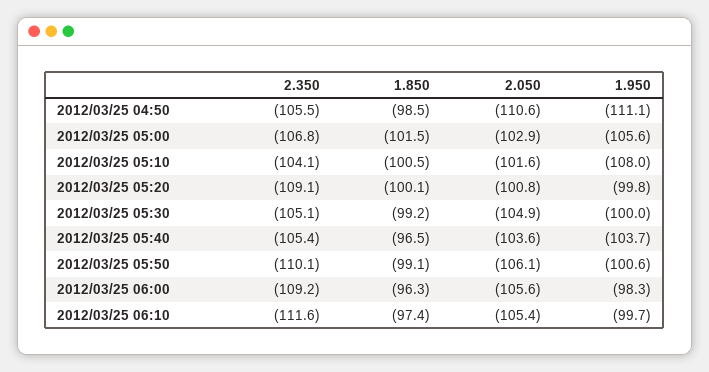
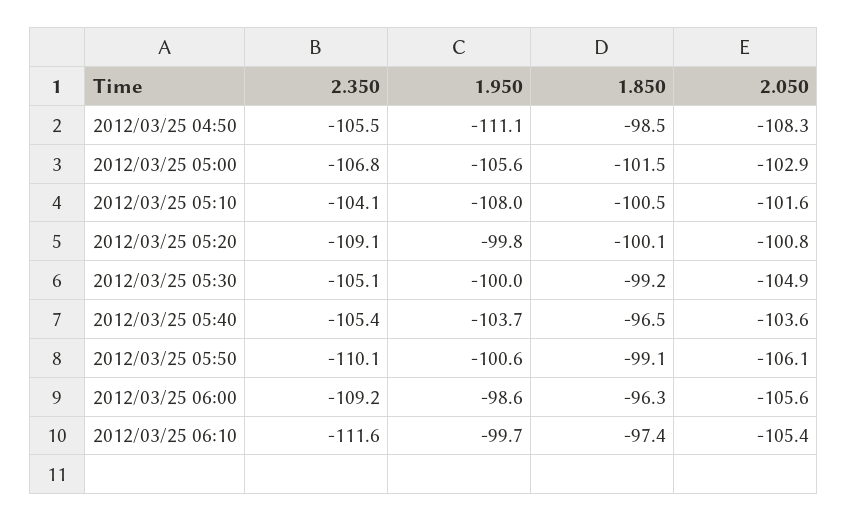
2.050, 2012/03/25 04:50: -110.6 -> -108.3
1.950, 2012/03/25 06:00: -98.3 -> -98.6

